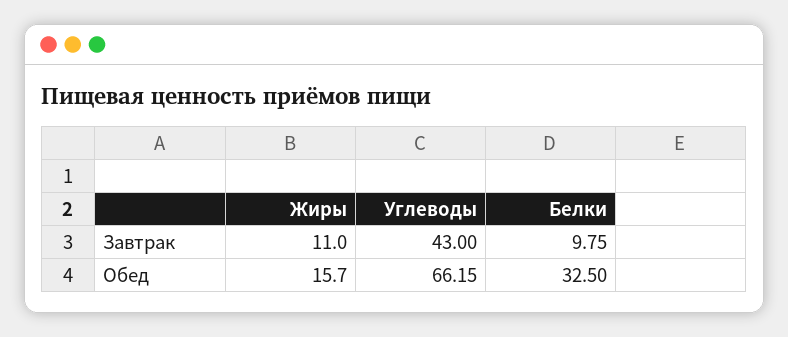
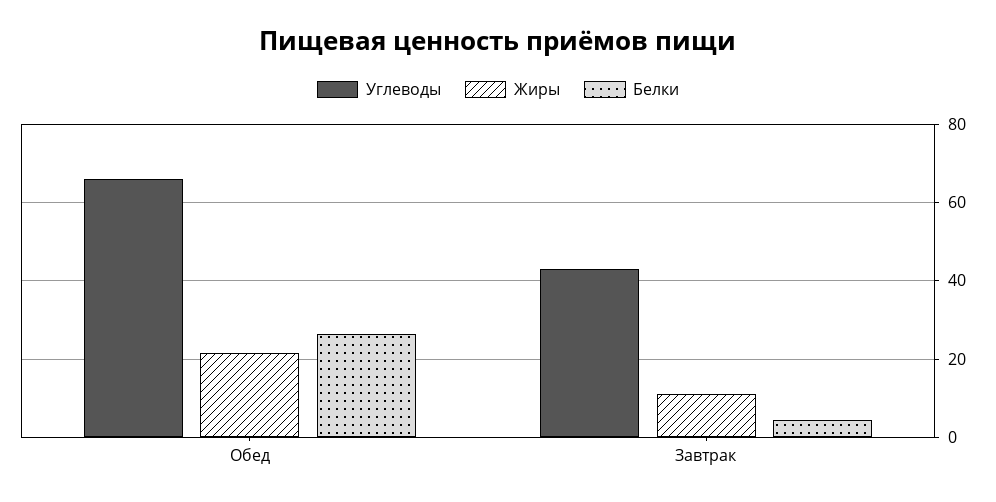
Белки, Завтрак: 9.75 -> 4
Жиры, Обед: 15.7 -> 22
Белки, Обед: 32.5 -> 26

